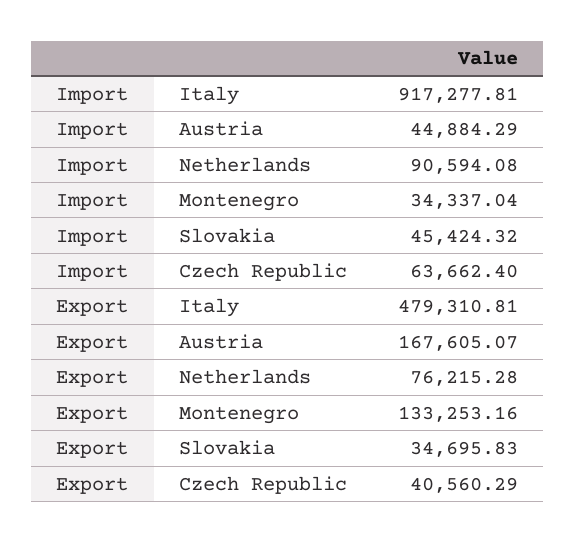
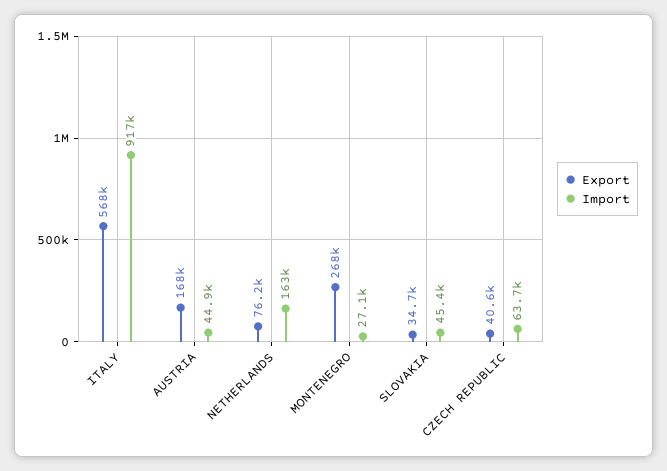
Import, Netherlands: 90594.08 -> 163000
Import, Montenegro: 34337.04 -> 27100
Export, Italy: 479310.81 -> 568000
Export, Montenegro: 133253.16 -> 268000

